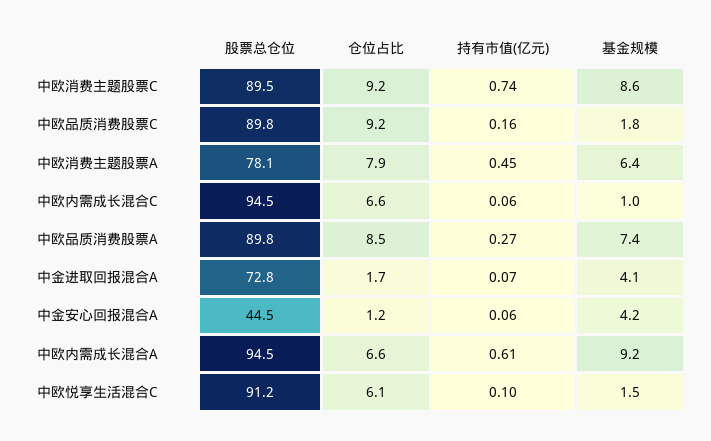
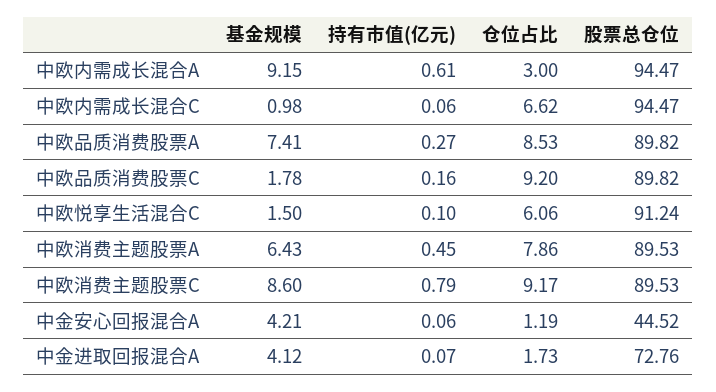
持有市值(亿元), 中欧消费主题股票C: 0.74 -> 0.79
股票总仓位, 中欧消费主题股票A: 78.1 -> 89.53
仓位占比, 中欧内需成长混合A: 6.6 -> 3

